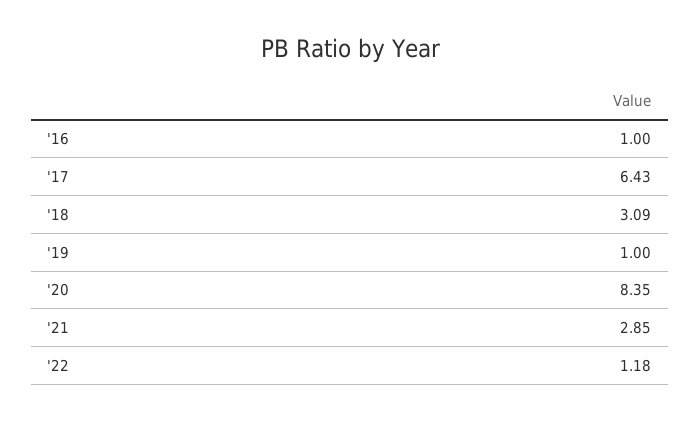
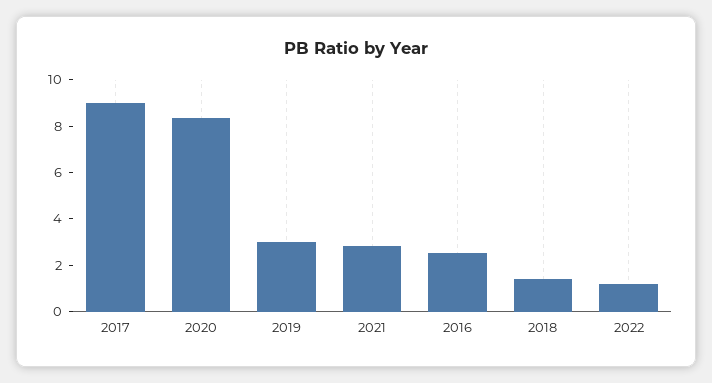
'16: 1 -> 2.5
'17: 6.43 -> 9
'18: 3.09 -> 1.5
'19: 1 -> 3

